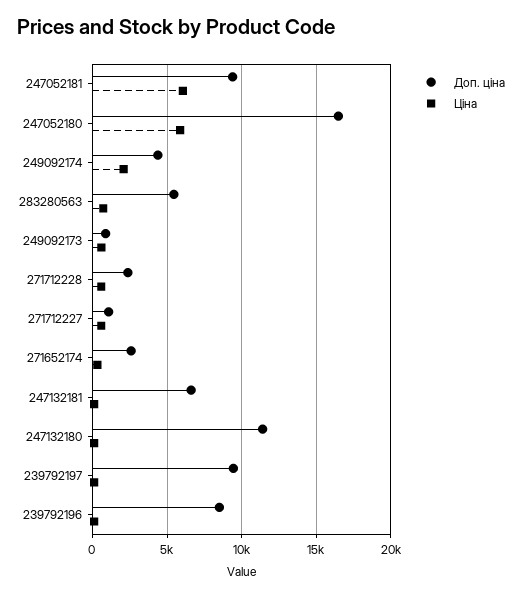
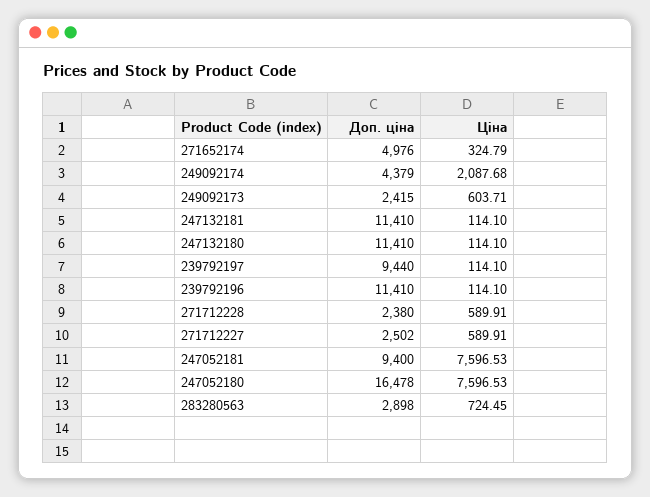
Ціна, 247052181: 6000 -> 7596.53
Ціна, 247052180: 6000 -> 7596.53
Доп. ціна, 283280563: 5500 -> 2898
Доп. ціна, 249092173: 1000 -> 2415
Доп. ціна, 271712227: 1000 -> 2502
Доп. ціна, 271652174: 2500 -> 4976
Доп. ціна, 247132181: 6500 -> 11410
Доп. ціна, 239792196: 8500 -> 11410

